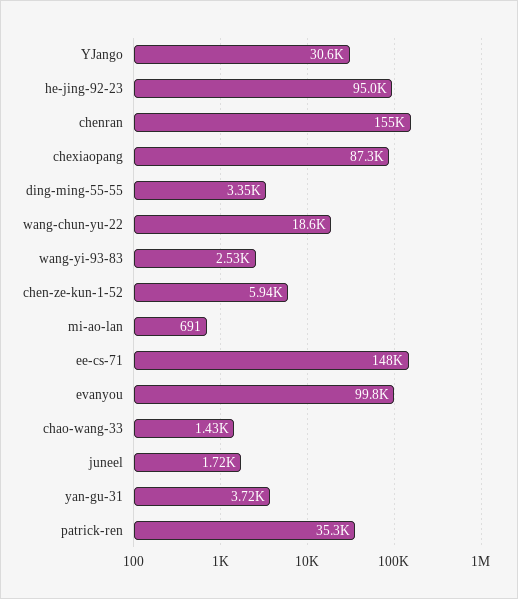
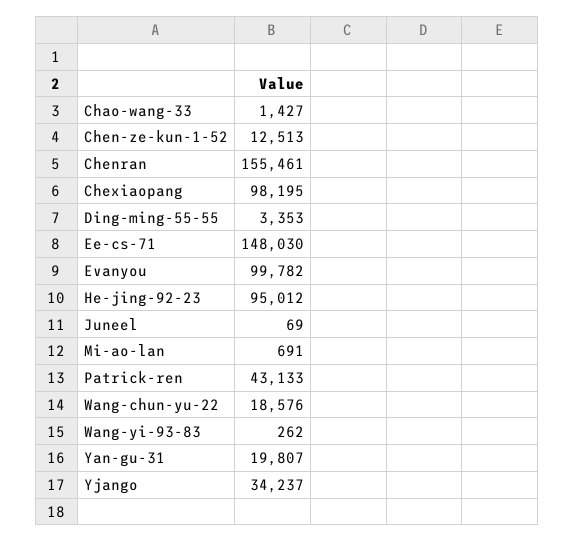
YJango: 30600 -> 34237
chexiaopang: 87300 -> 98195
wang-yi-93-83: 2530 -> 262
chen-ze-kun-1-52: 5940 -> 12513
juneel: 1720 -> 69
yan-gu-31: 3720 -> 19807
patrick-ren: 35300 -> 43133

